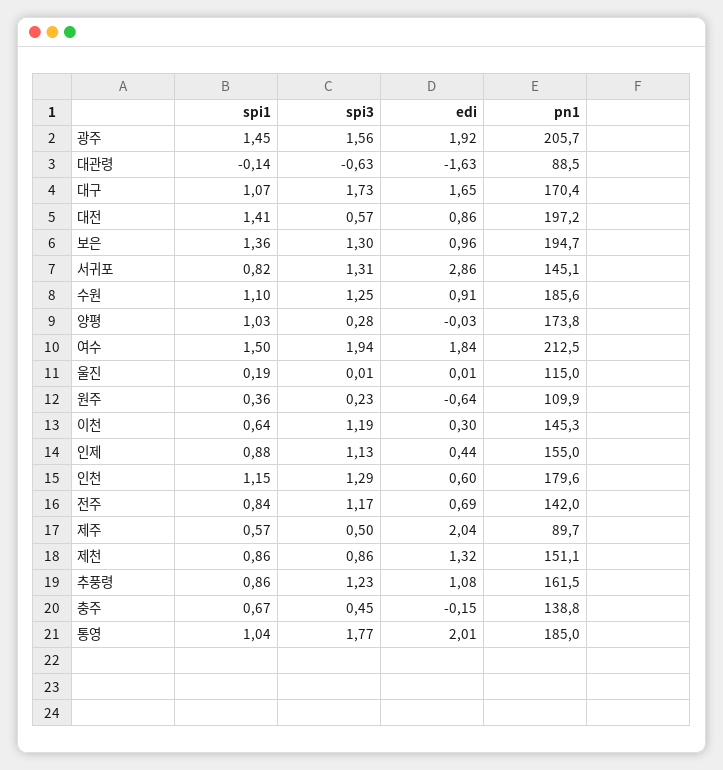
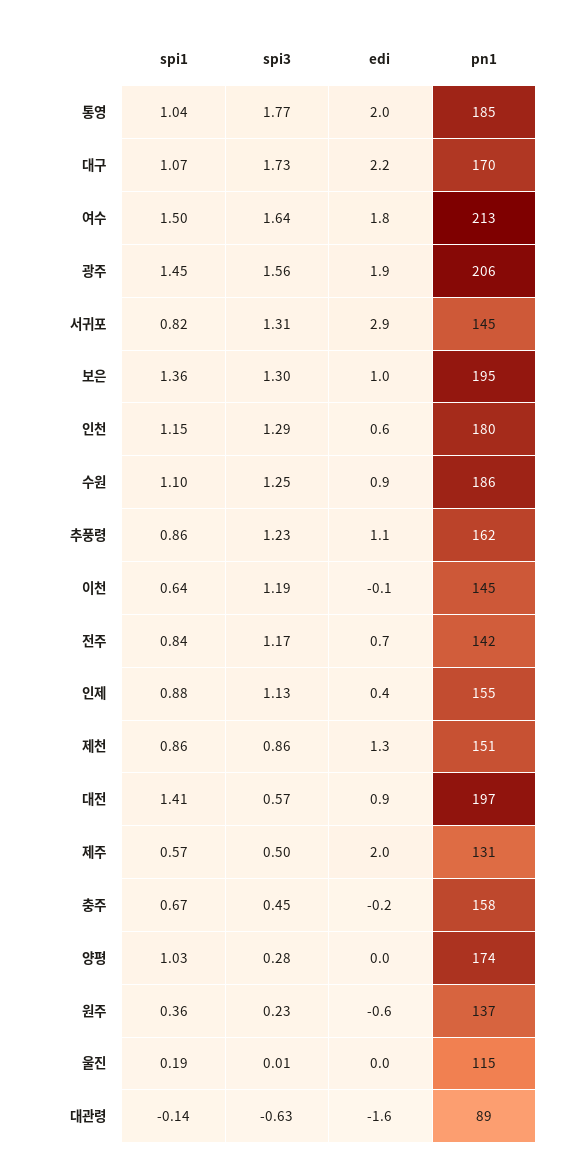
edi, 대구: 1.65 -> 2.2
spi3, 여수: 1.94 -> 1.64
pn1, 원주: 109.9 -> 137
edi, 이천: 0.3 -> -0.1
pn1, 제주: 89.7 -> 131
pn1, 충주: 138.8 -> 158

